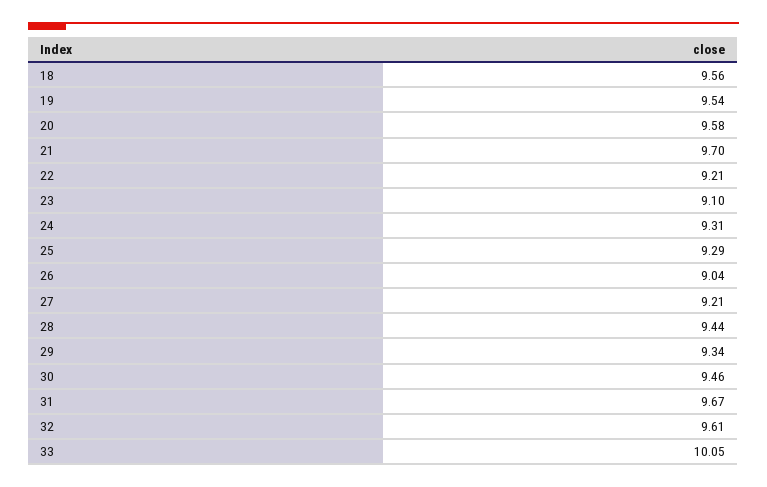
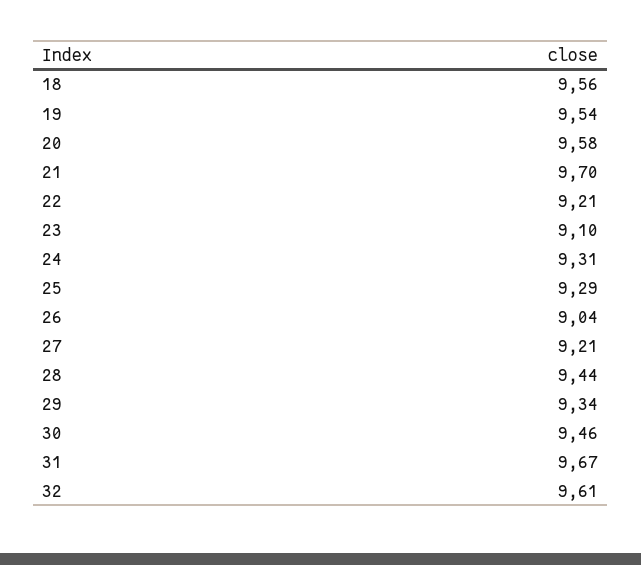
33: 10.05 -> none

